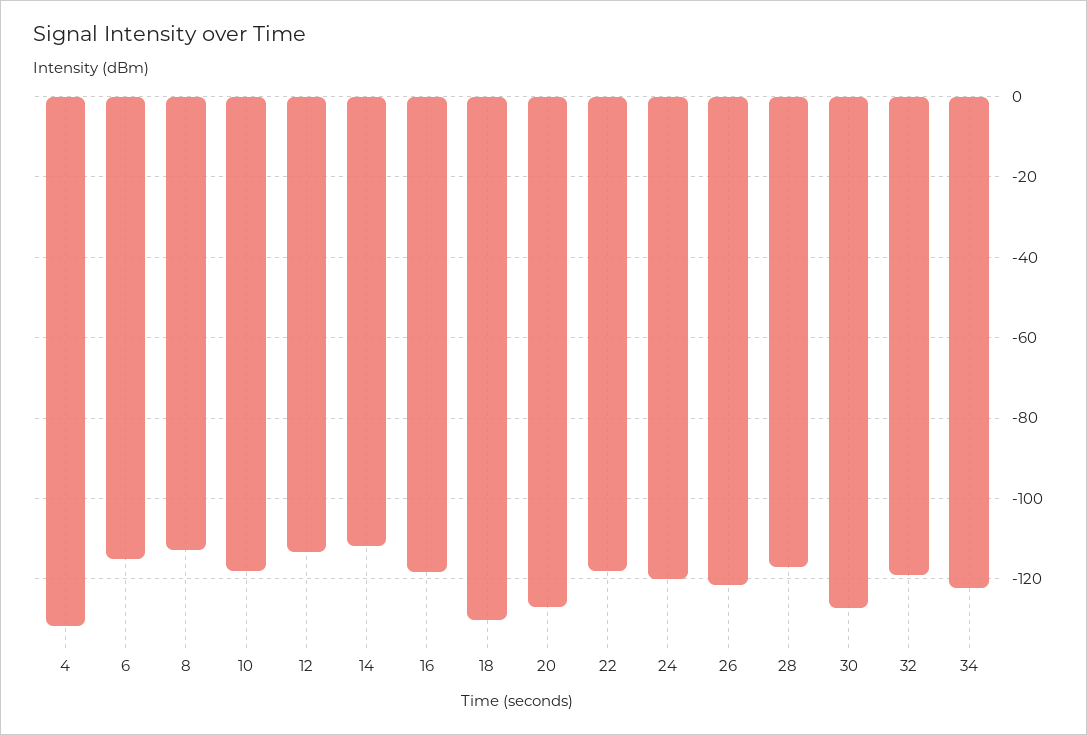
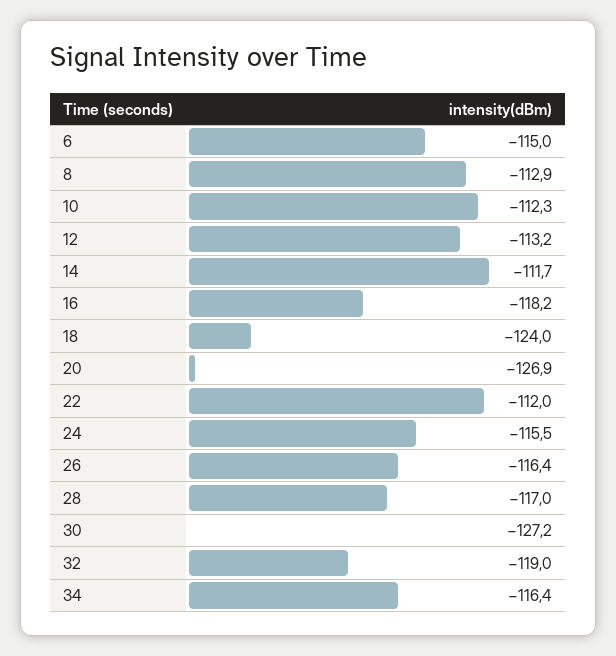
4: -132 -> none
10: -118 -> -112.3
18: -130 -> -124
22: -118 -> -112
24: -120 -> -115.5
26: -122 -> -116.4
34: -122 -> -116.4

